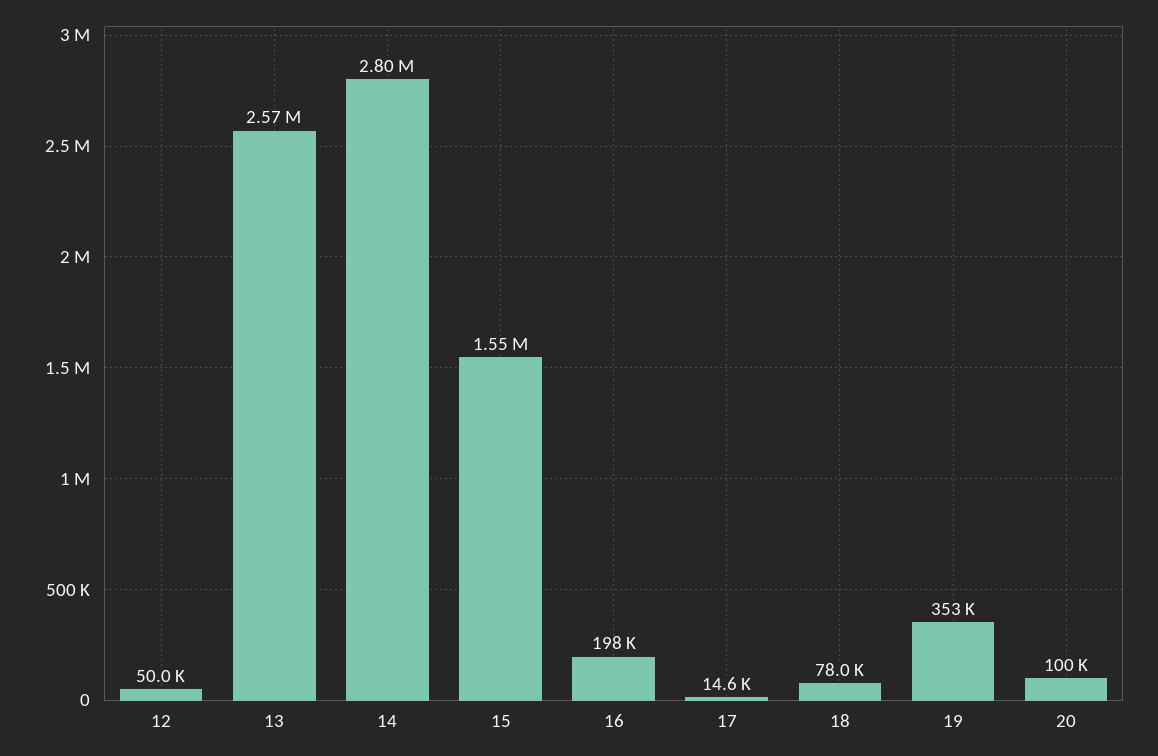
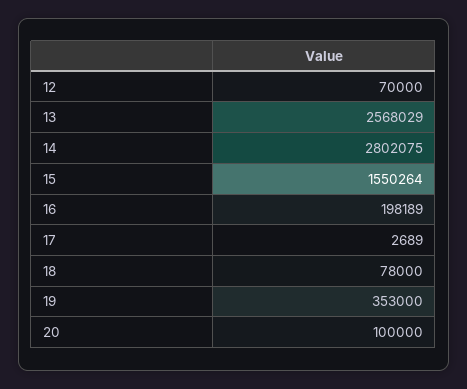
12: 50000 -> 70000
17: 14600 -> 2689

